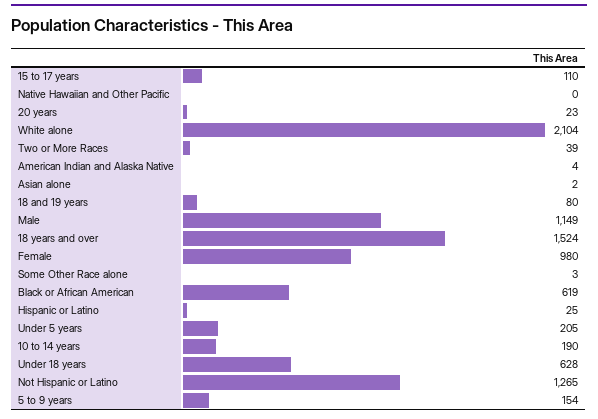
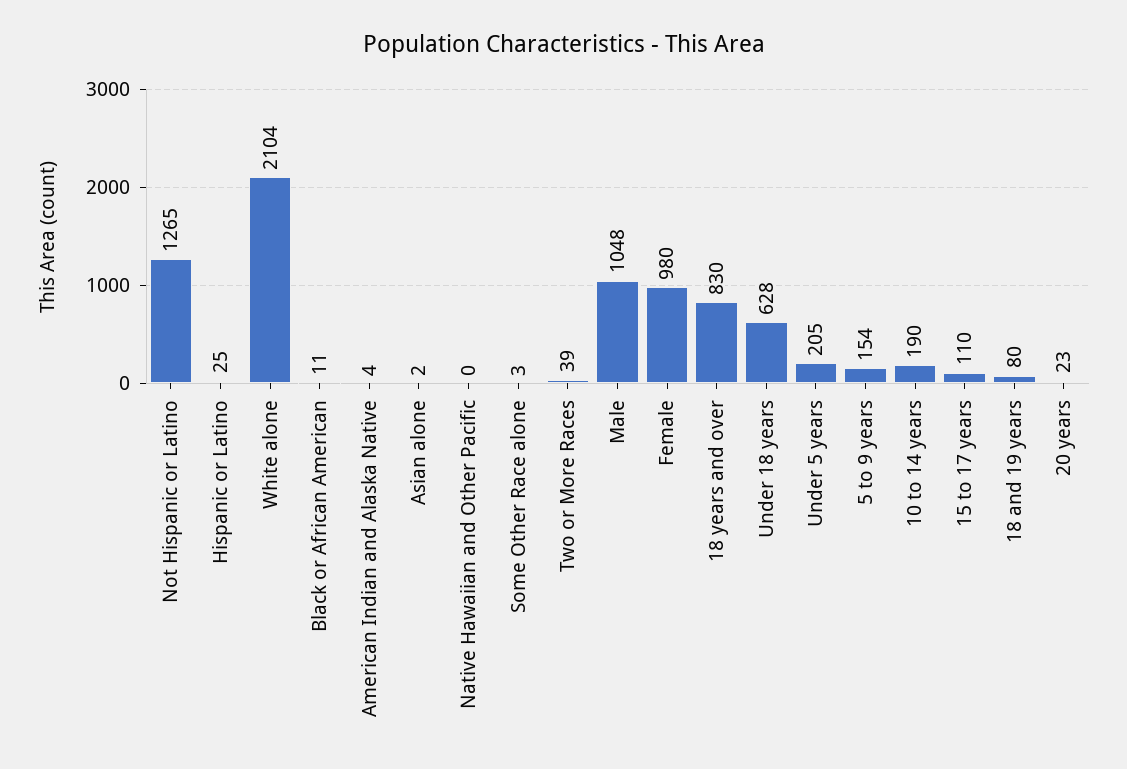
Male: 1149 -> 1048
18 years and over: 1524 -> 830
Black or African American: 619 -> 11

